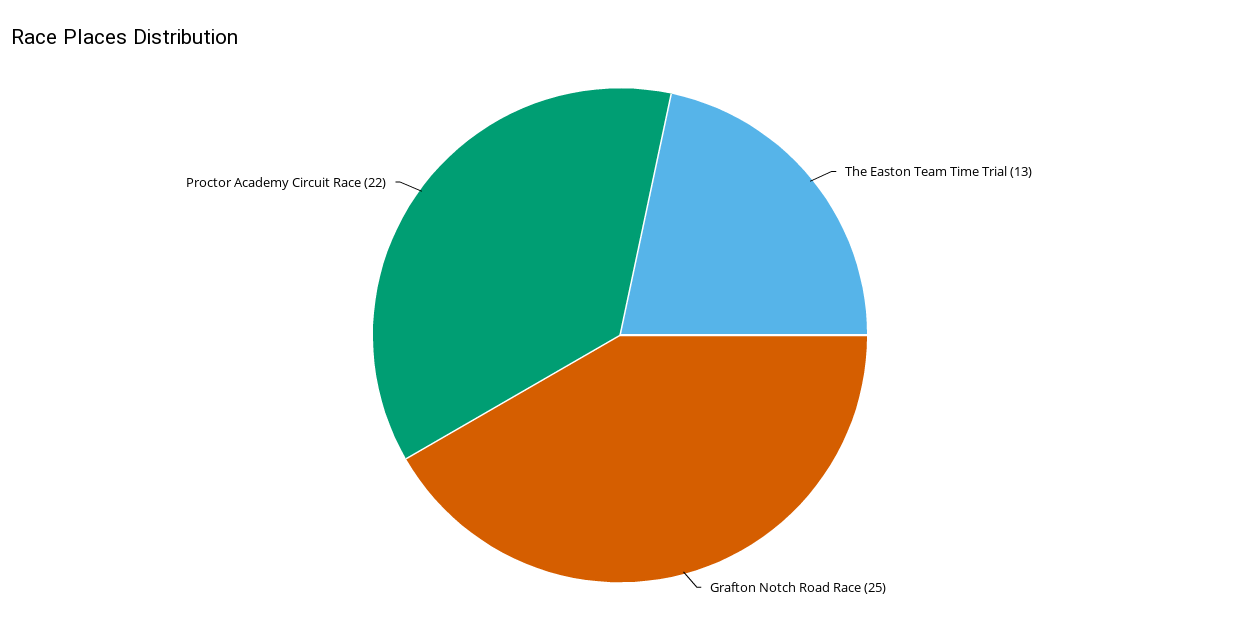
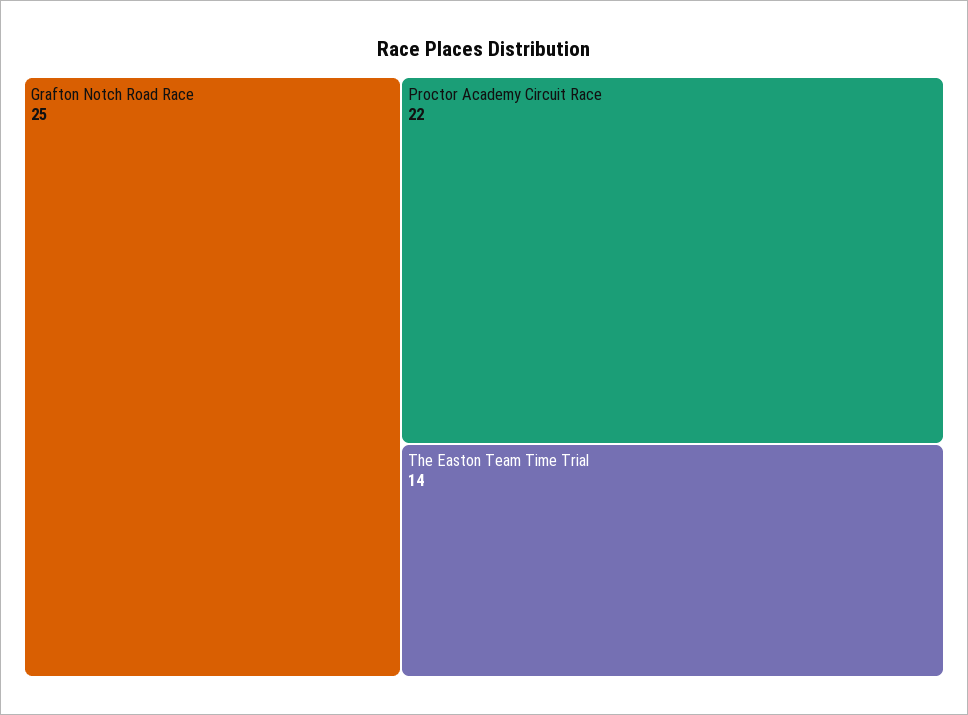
The Easton Team Time Trial: 13 -> 14

